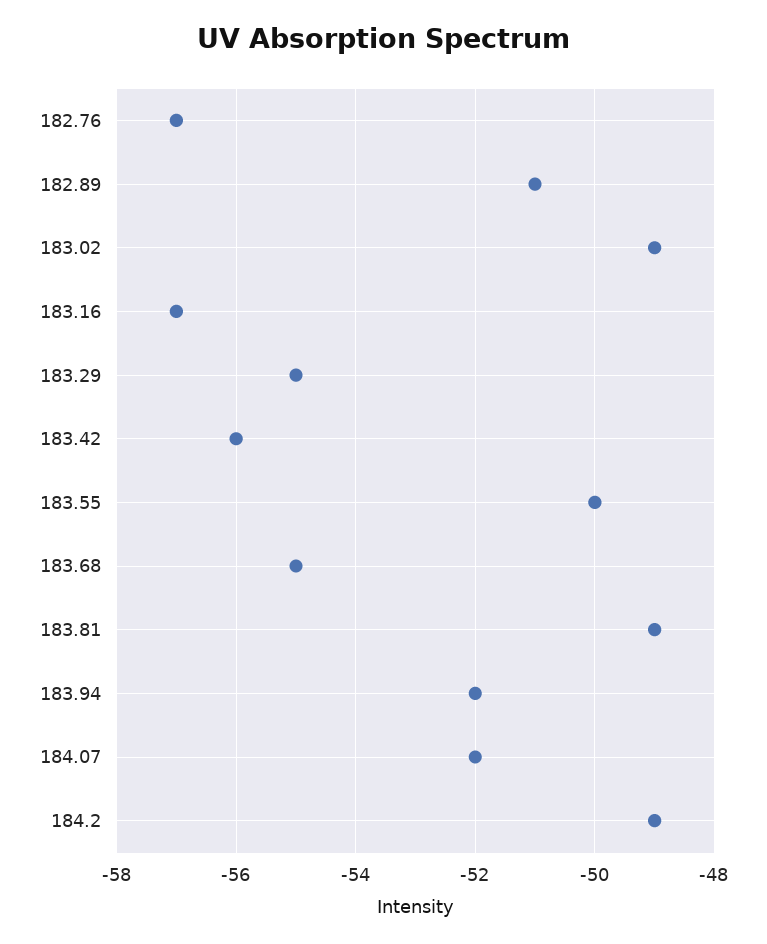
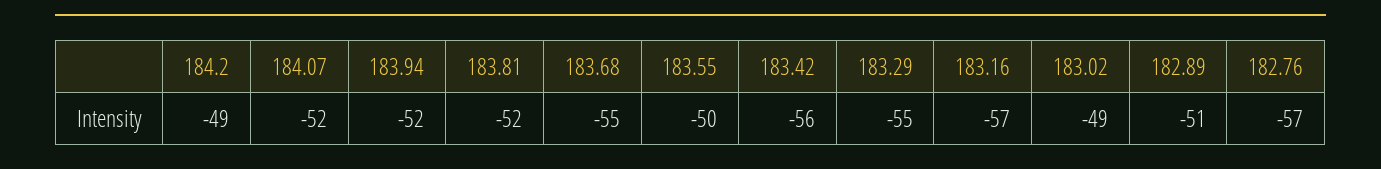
183.81: -49 -> -52

